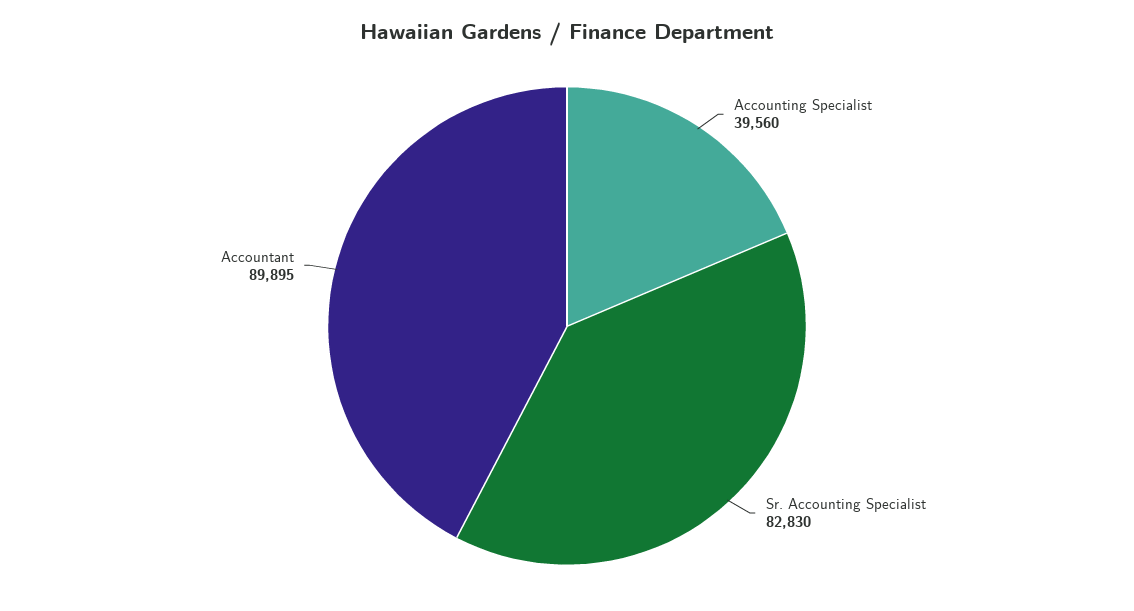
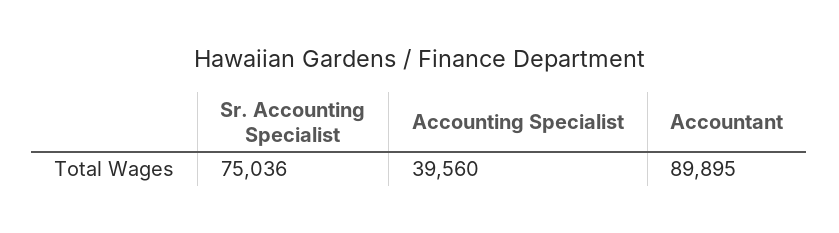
Sr. Accounting Specialist: 82830 -> 75036

